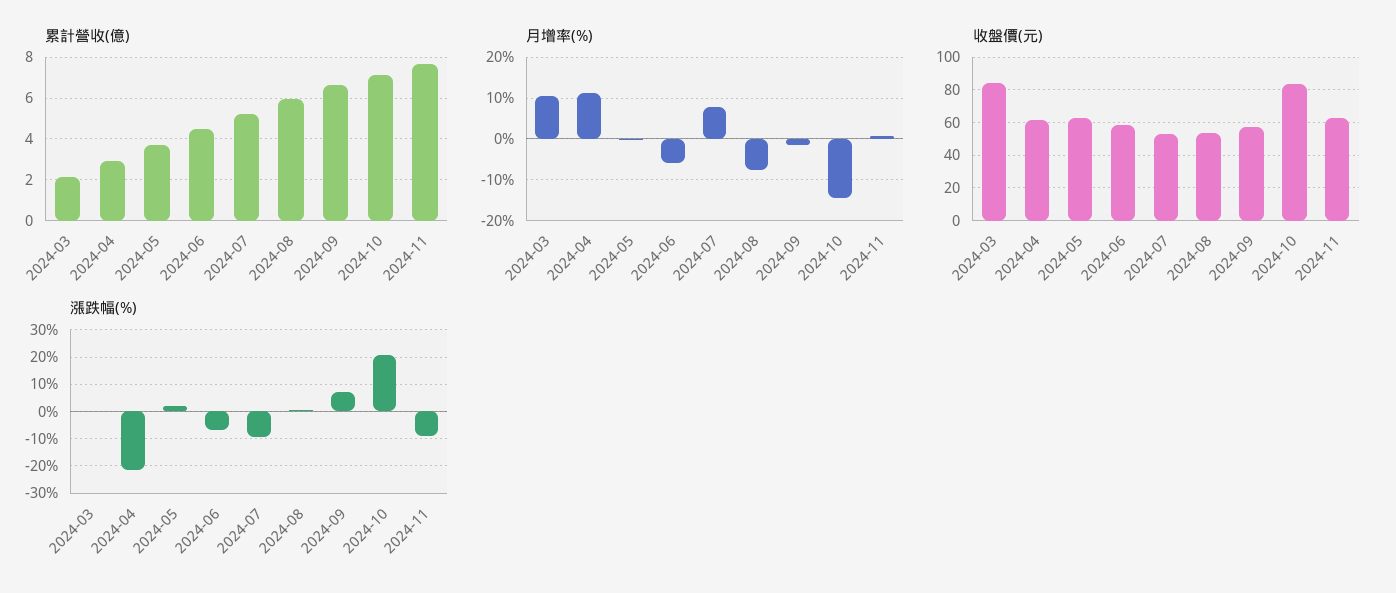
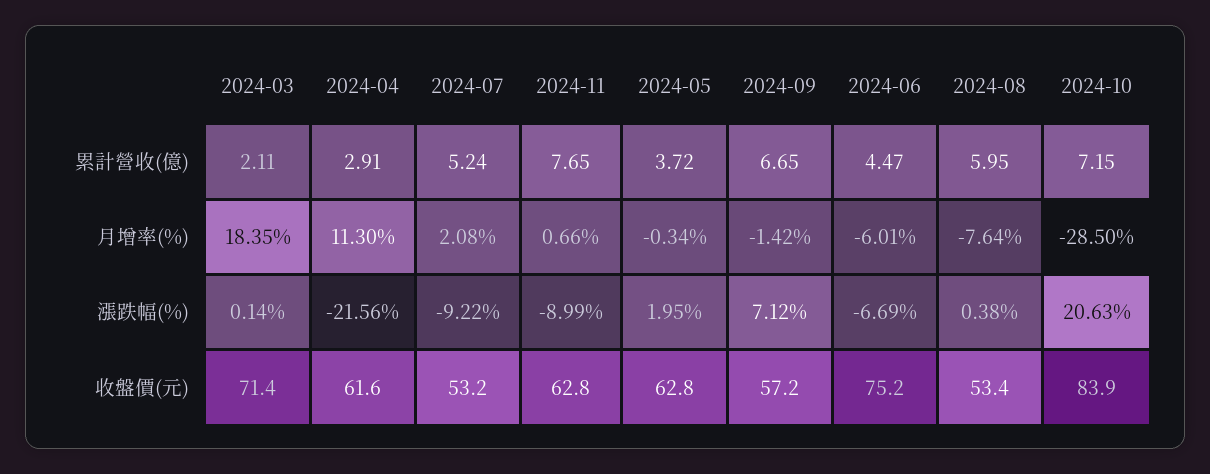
月增率(%), 2024-03: 10 -> 18.35
月增率(%), 2024-07: 8 -> 2.08
月增率(%), 2024-10: -14 -> -28.5
收盤價(元), 2024-03: 85 -> 71.4
收盤價(元), 2024-06: 60 -> 75.2

